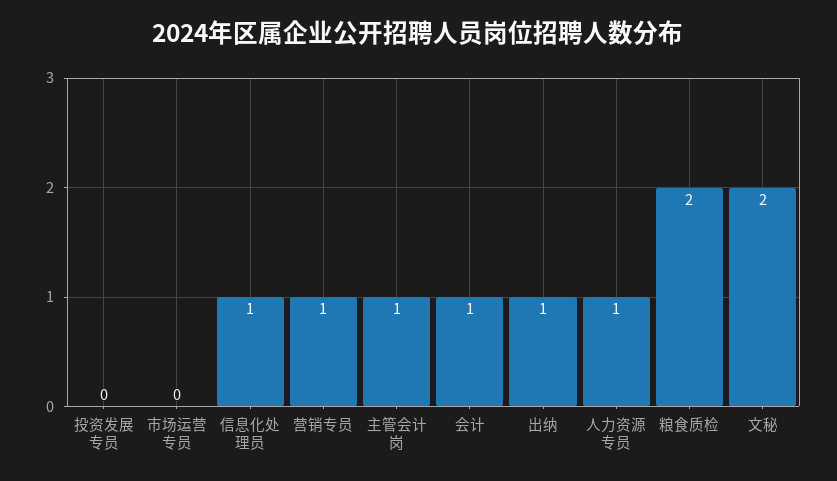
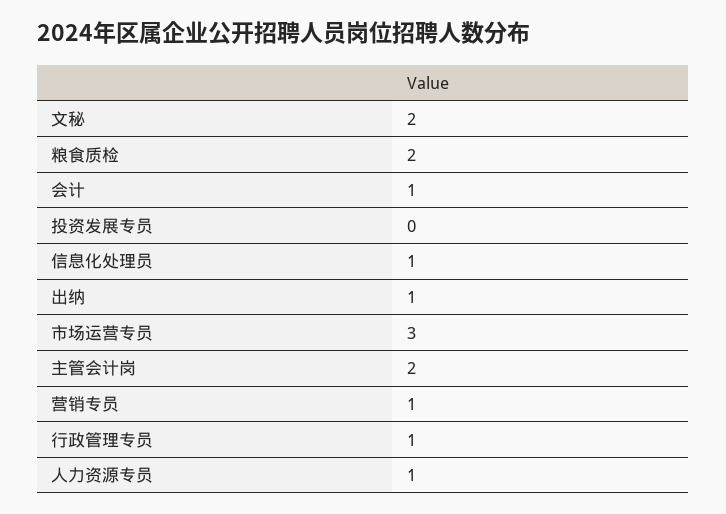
市场运营专员: 0 -> 3
主管会计岗: 1 -> 2
行政管理专员: none -> 1

